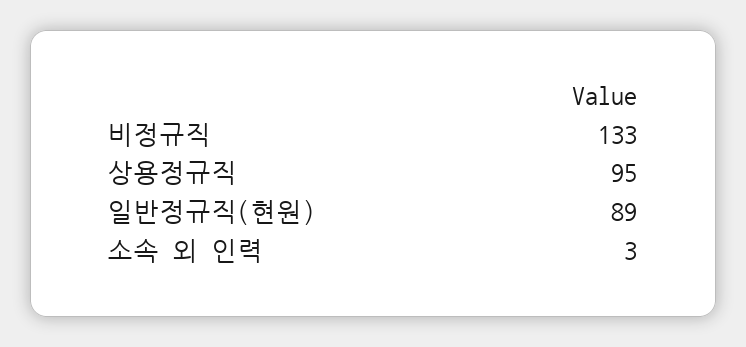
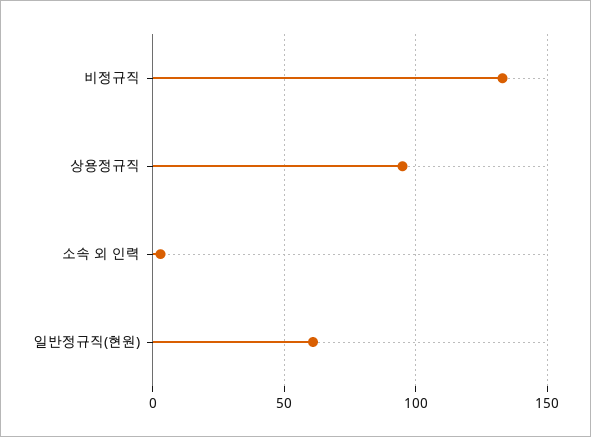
일반정규직(현원): 89 -> 60

